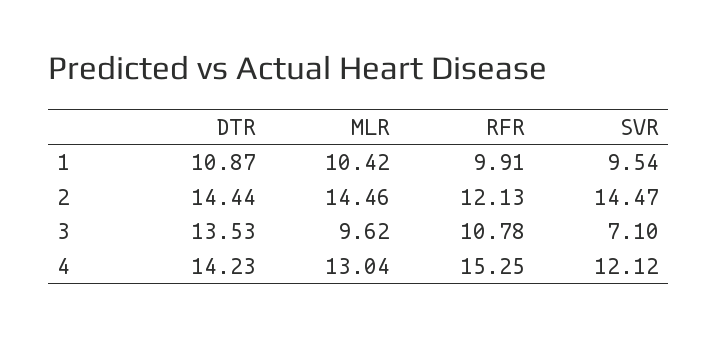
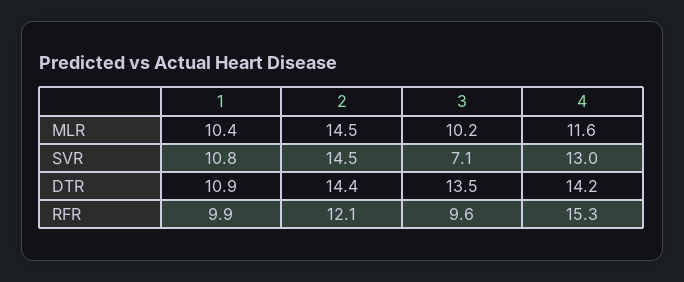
SVR, 1: 9.54 -> 10.8
MLR, 3: 9.62 -> 10.2
RFR, 3: 10.78 -> 9.6
MLR, 4: 13.04 -> 11.6
SVR, 4: 12.12 -> 13

